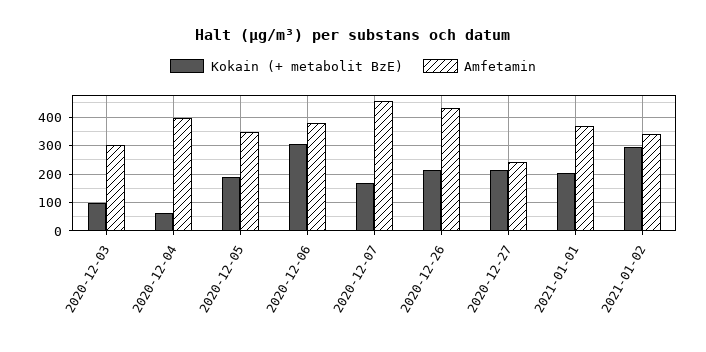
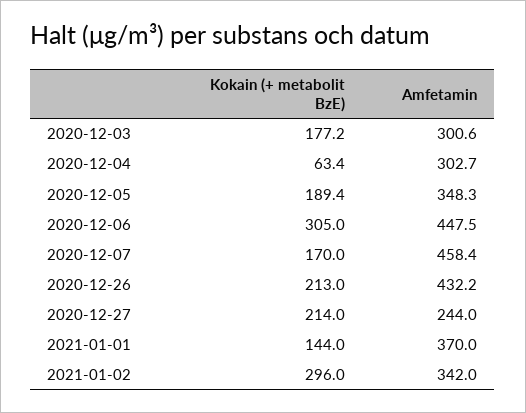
Kokain (+ metabolit BzE), 2020-12-03: 100 -> 177.2
Amfetamin, 2020-12-04: 400 -> 302.7
Amfetamin, 2020-12-06: 375 -> 447.5
Kokain (+ metabolit BzE), 2021-01-01: 200 -> 144

